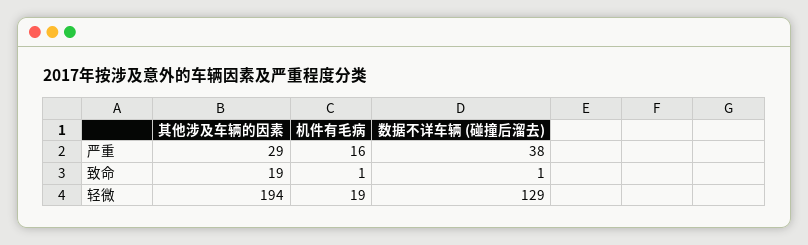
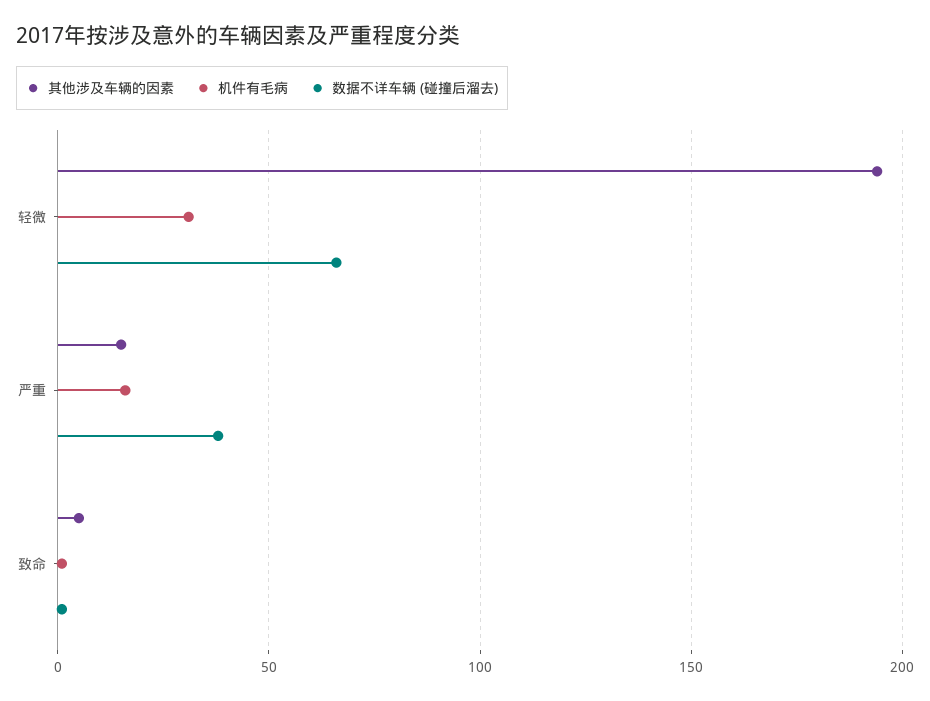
其他涉及车辆的因素, 严重: 29 -> 15
其他涉及车辆的因素, 致命: 19 -> 5
机件有毛病, 轻微: 19 -> 30
数据不详车辆 (碰撞后溜去), 轻微: 129 -> 65

